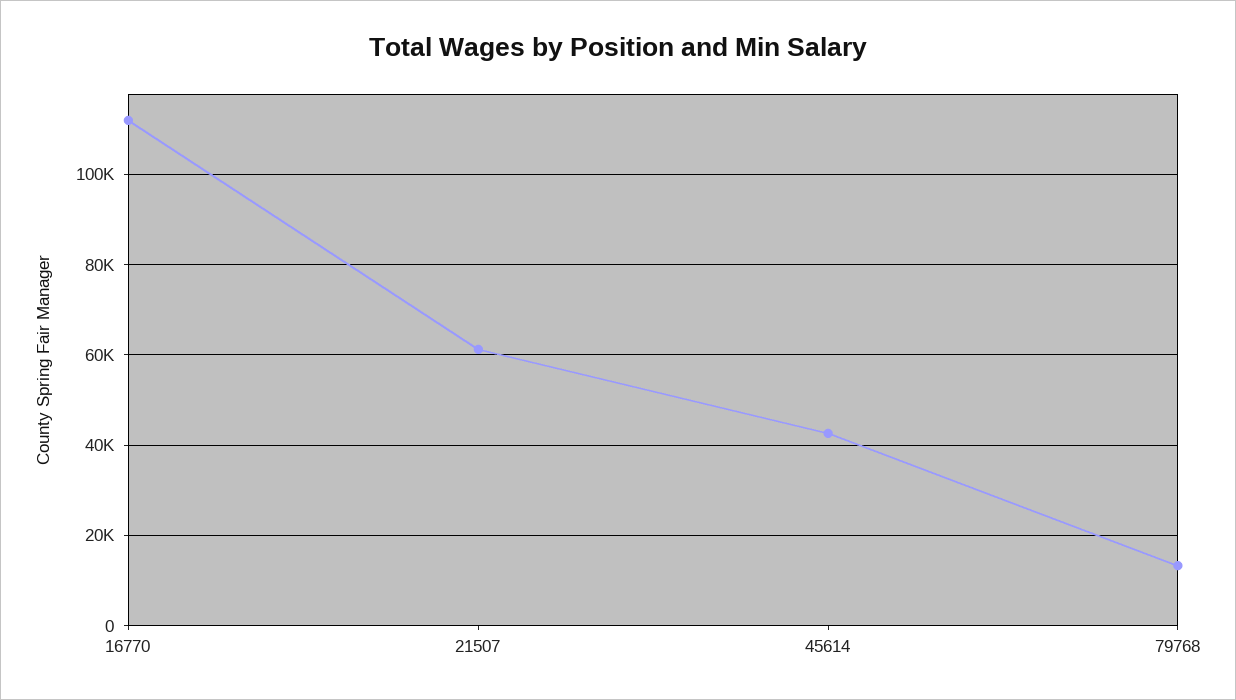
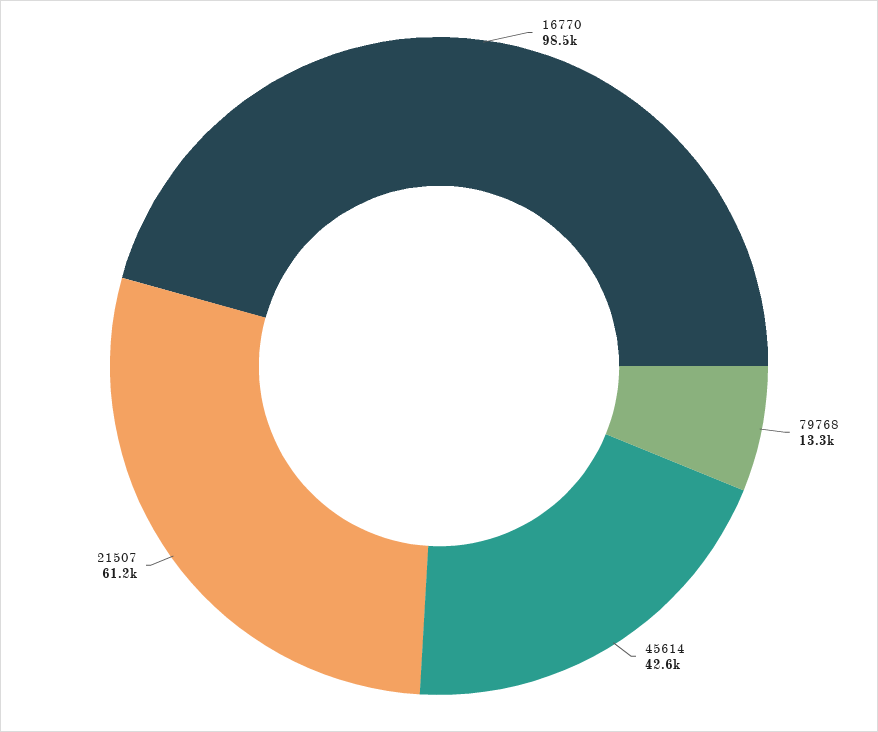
16770: 112000 -> 98500

